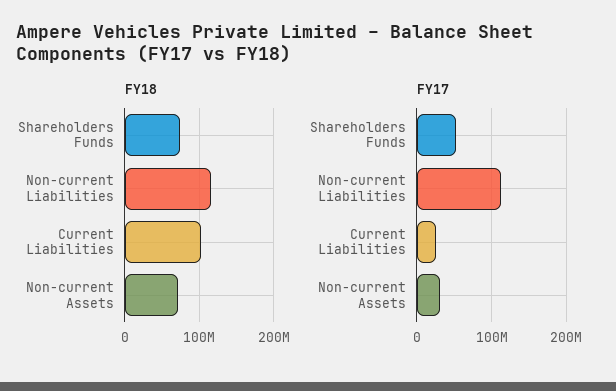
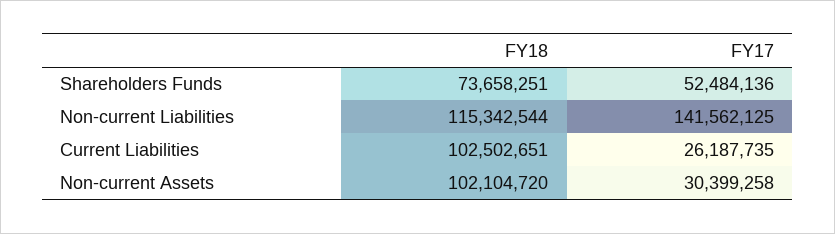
FY18, Non-current Assets: 70000000 -> 102104720
FY17, Non-current Liabilities: 110000000 -> 141562125

